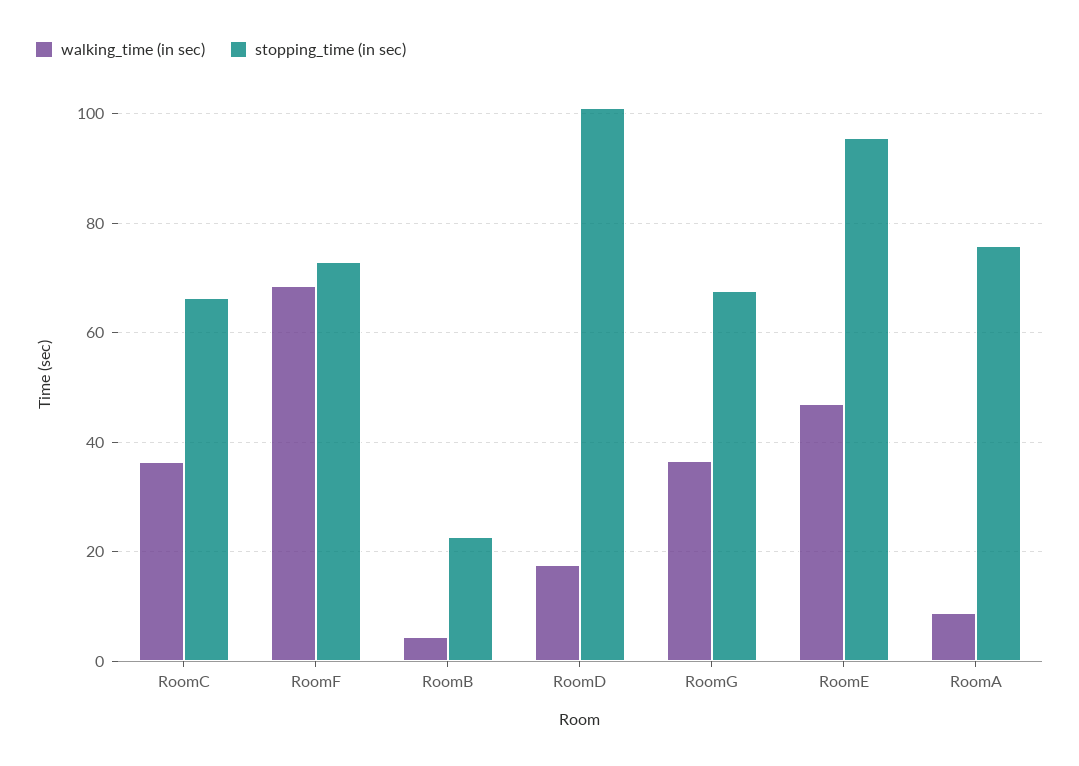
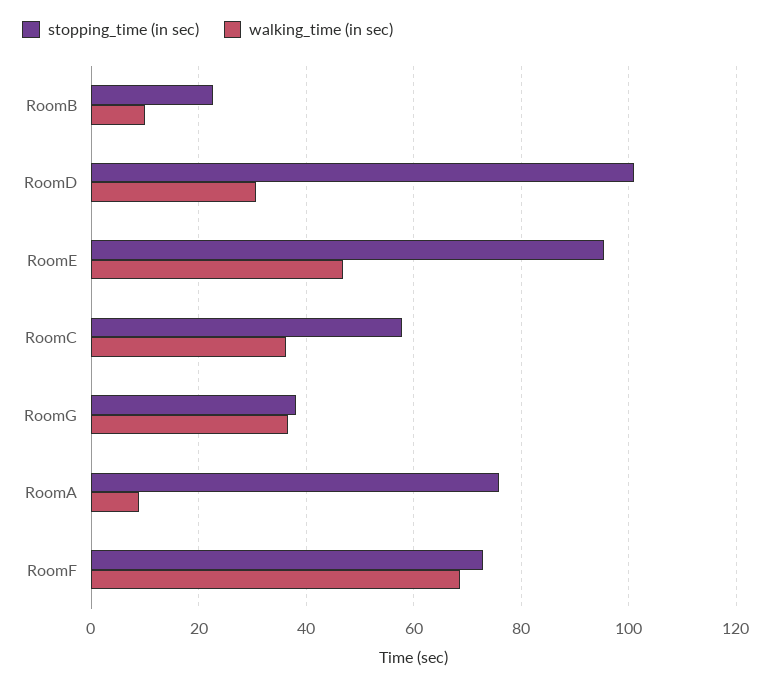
stopping_time (in sec), RoomC: 66 -> 58
walking_time (in sec), RoomB: 4 -> 10
walking_time (in sec), RoomD: 18 -> 30
stopping_time (in sec), RoomG: 68 -> 38

